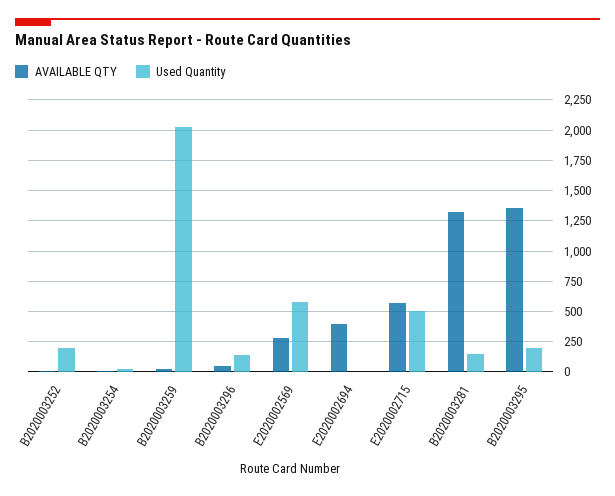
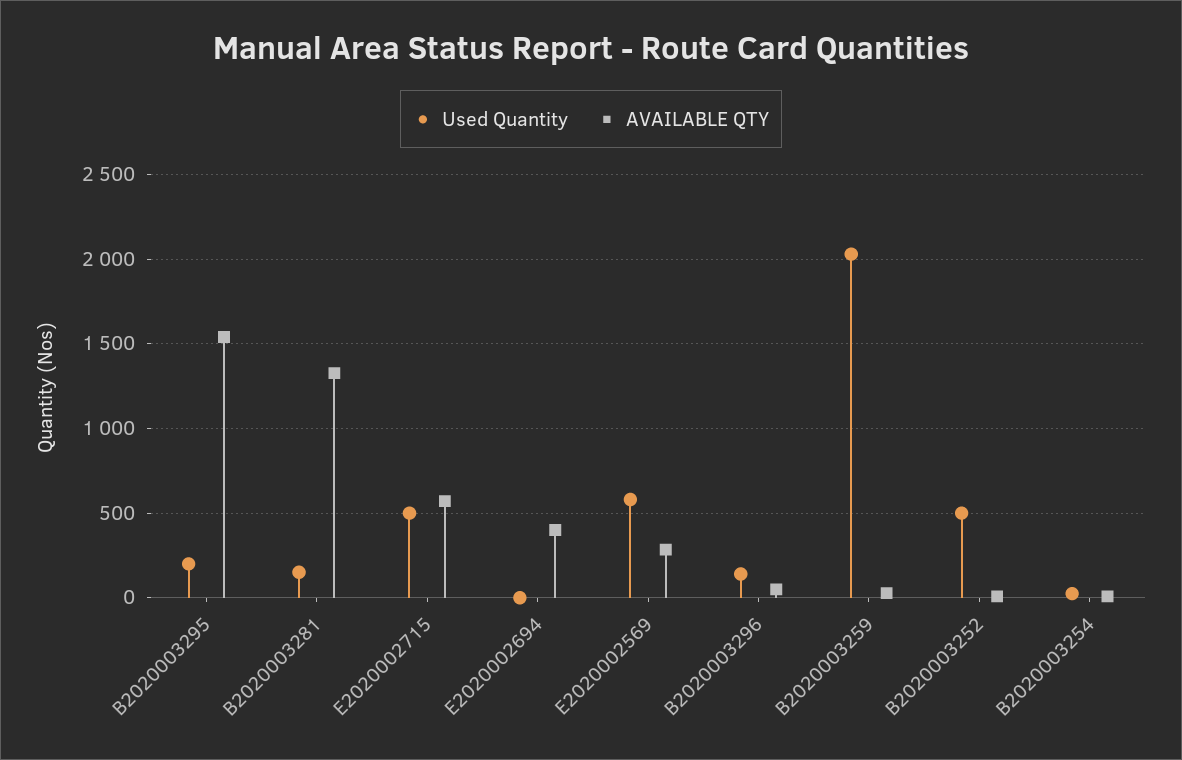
Used Quantity, B2020003252: 200 -> 500
AVAILABLE QTY, B2020003295: 1350 -> 1550

